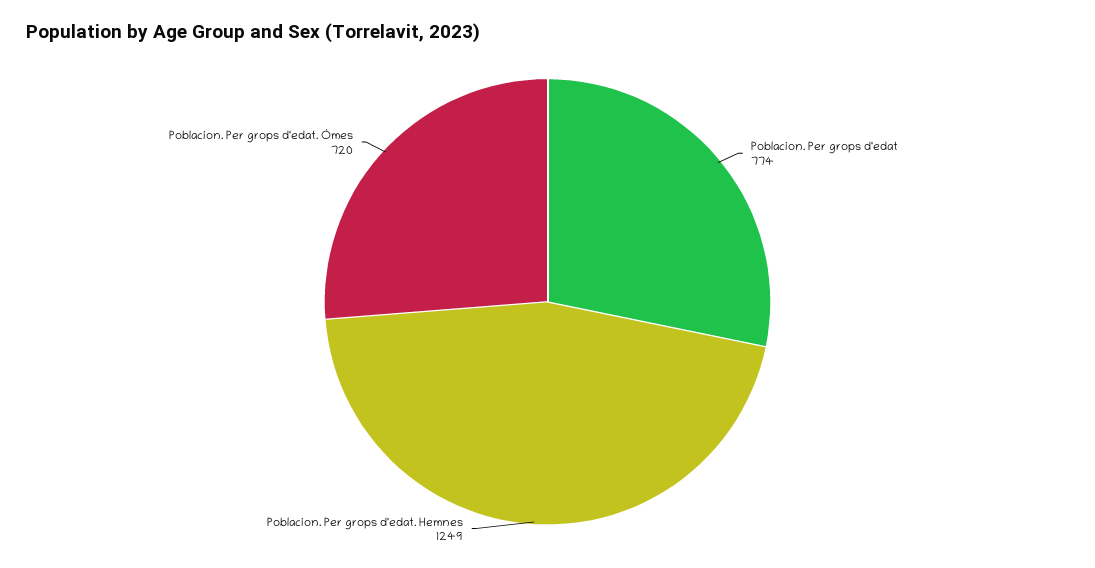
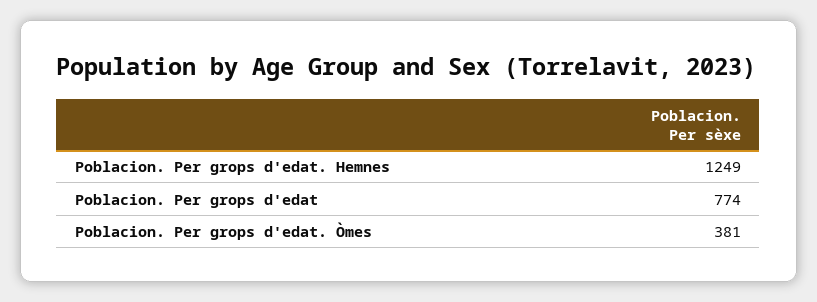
Poblacion. Per grops d'edat. Òmes: 720 -> 381

